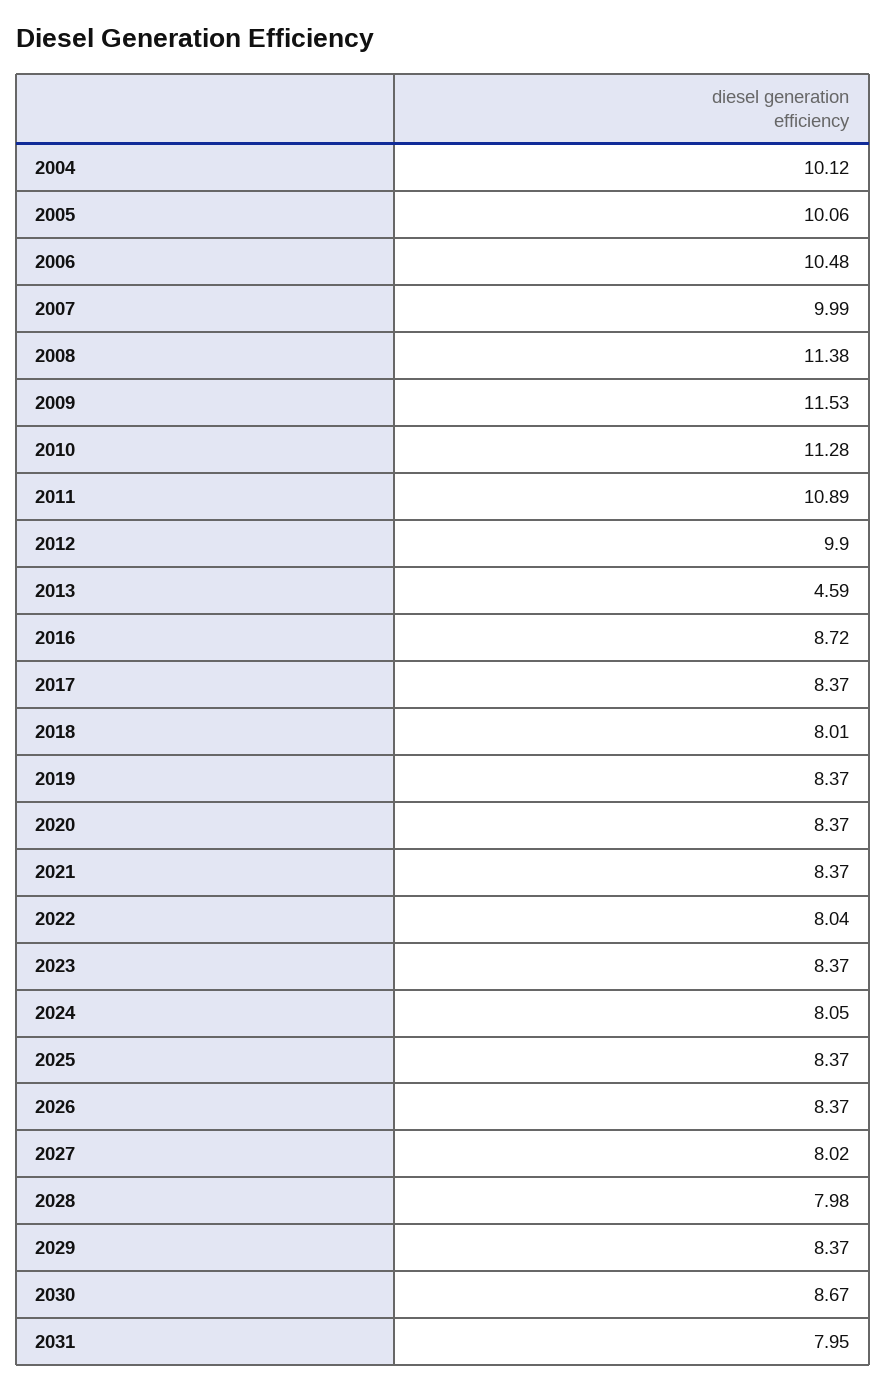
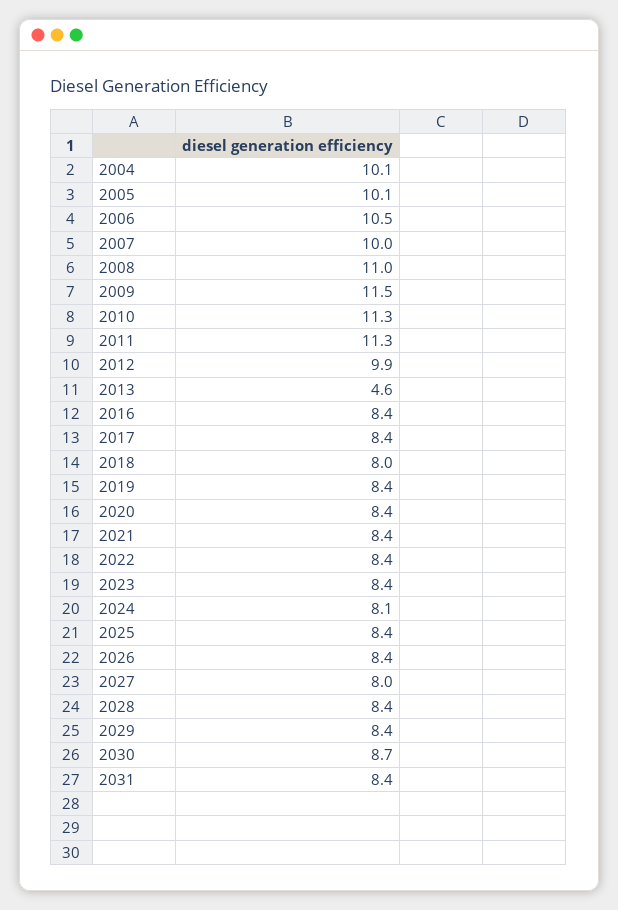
2008: 11.38 -> 11
2011: 10.89 -> 11.3
2016: 8.72 -> 8.4
2022: 8.04 -> 8.4
2028: 7.98 -> 8.4
2031: 7.95 -> 8.4

